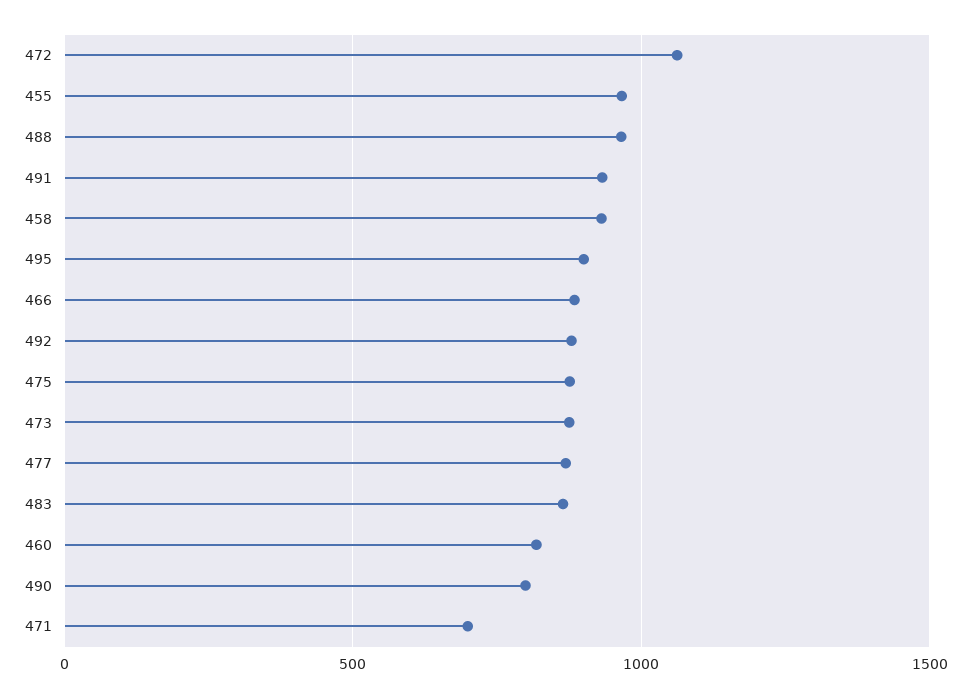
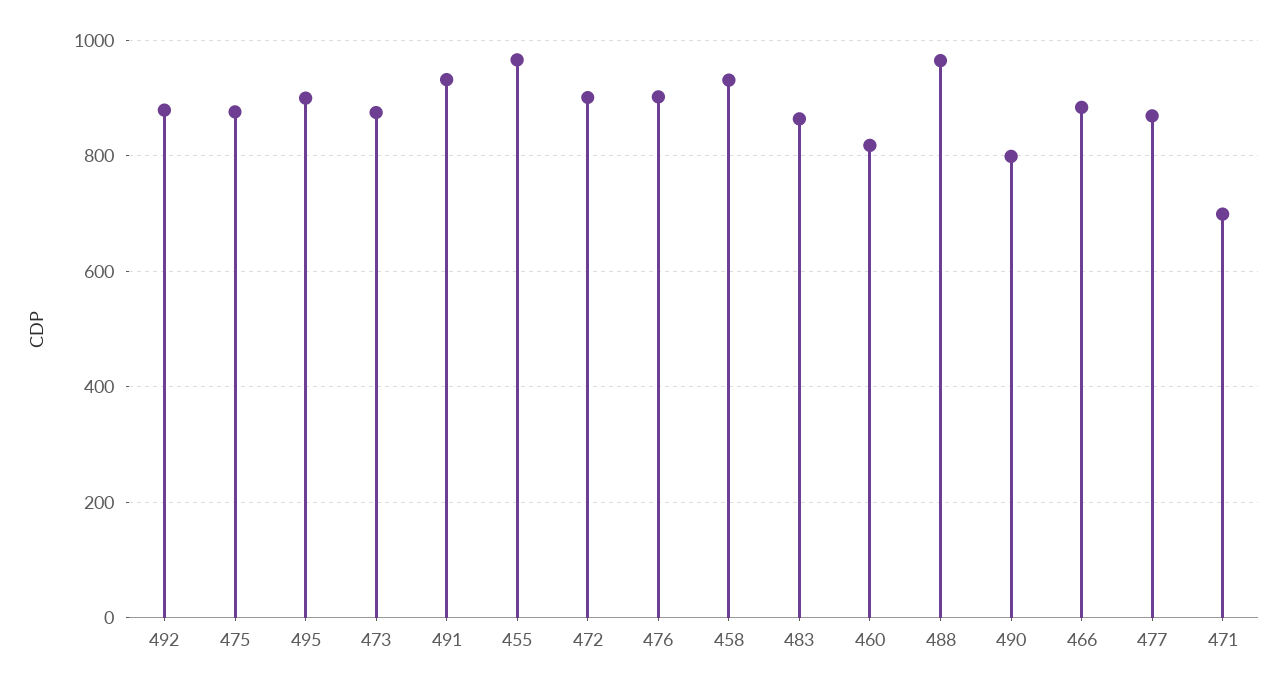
472: 1050 -> 900
476: none -> 900

